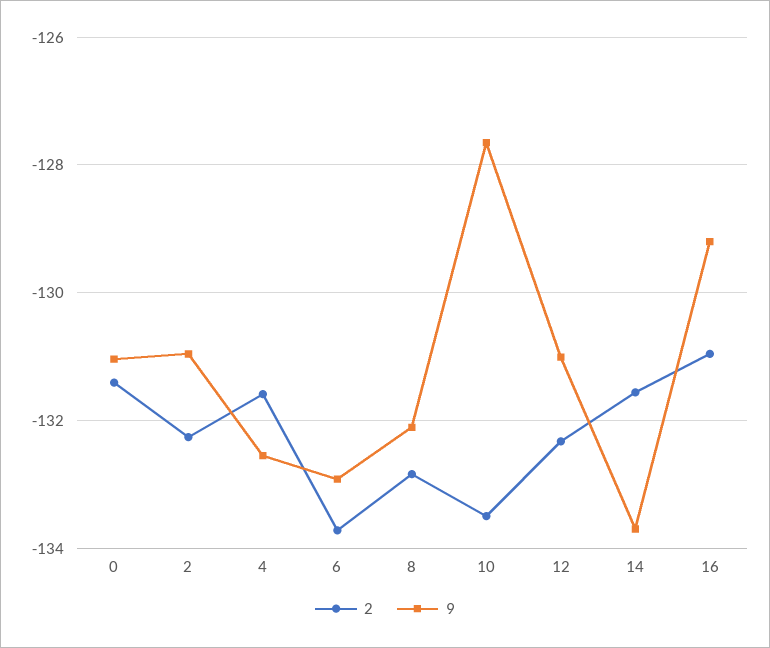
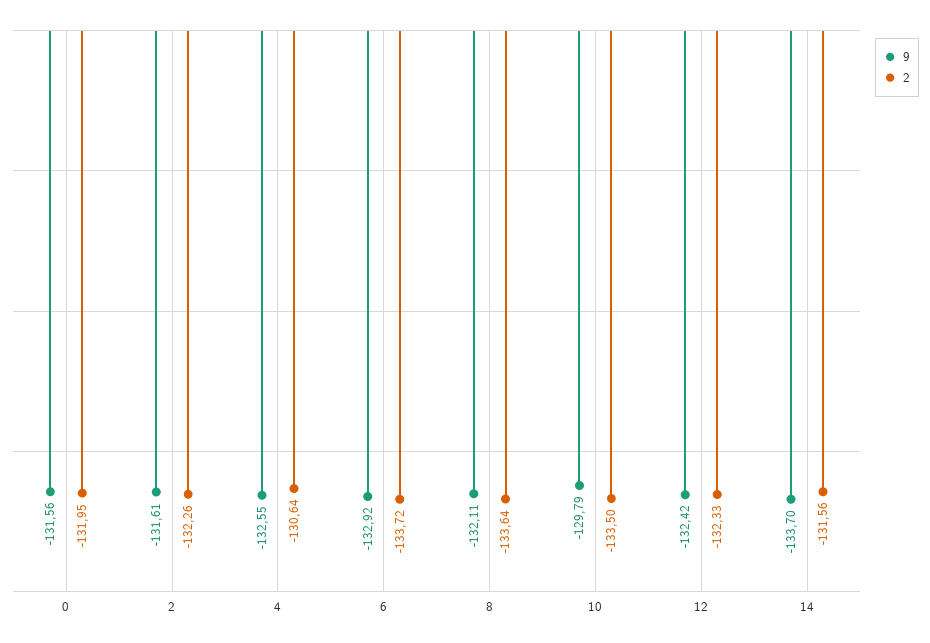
2, 0: -131.4 -> -131.95
9, 0: -131 -> -131.56
9, 2: -131 -> -131.61
2, 4: -131.6 -> -130.64
2, 8: -132.8 -> -133.64
9, 10: -127.6 -> -129.79
9, 12: -131 -> -132.42
2, 16: -131 -> none
9, 16: -129.2 -> none

